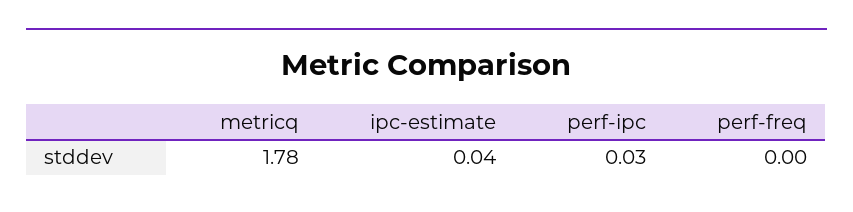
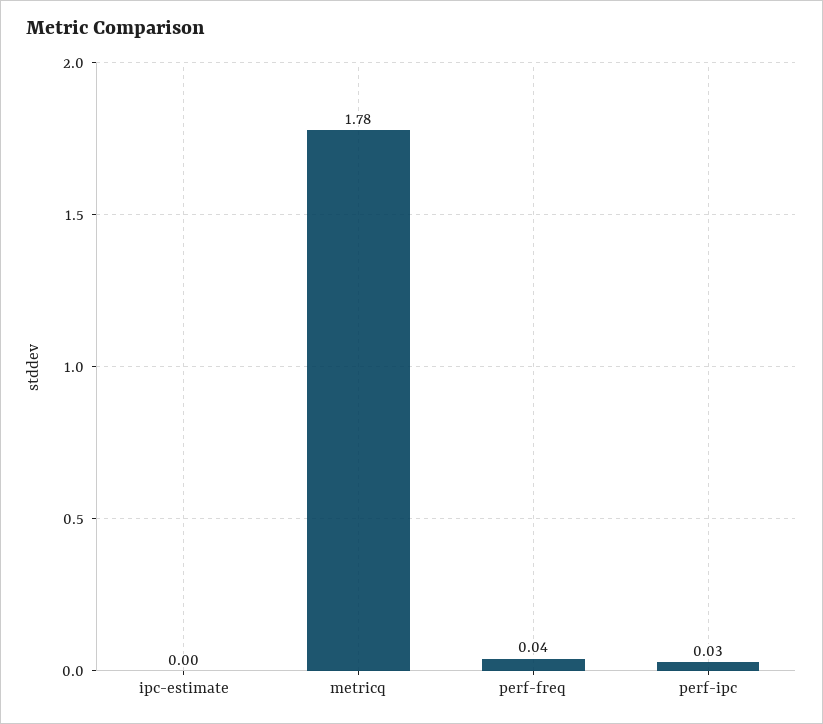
ipc-estimate: 0.04 -> 0
perf-freq: 0 -> 0.04

